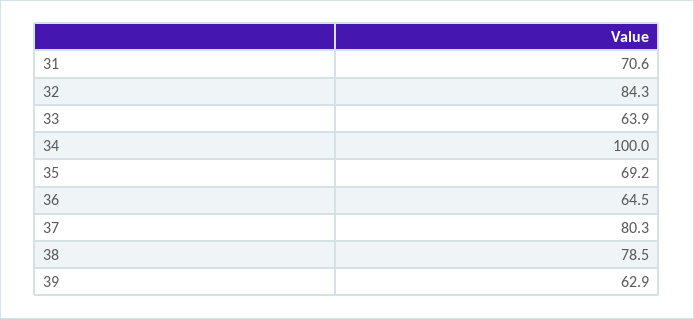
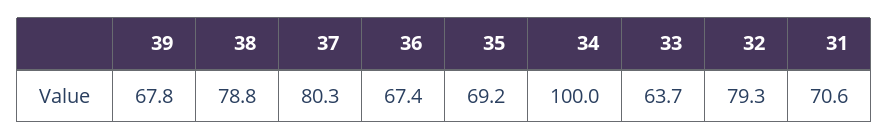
32: 84.3 -> 79.3
33: 63.9 -> 63.7
36: 64.5 -> 67.4
38: 78.5 -> 78.8
39: 62.9 -> 67.8

